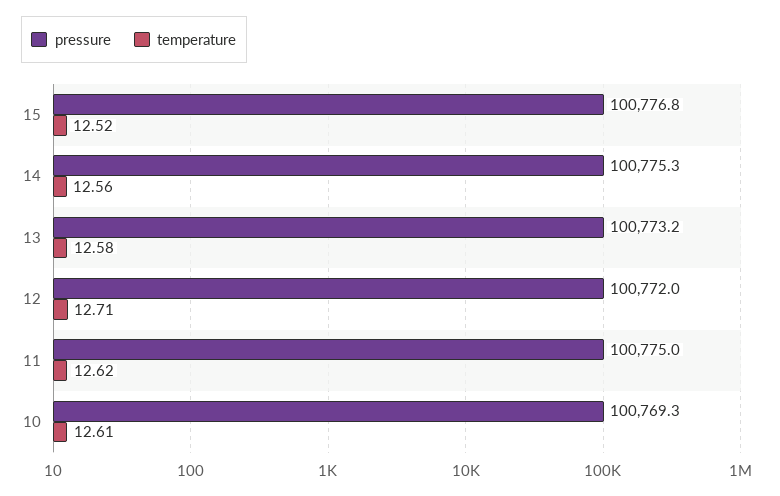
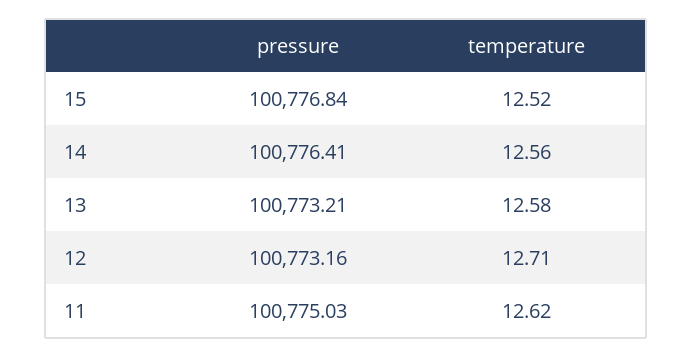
pressure, 14: 100775.3 -> 100776.41
pressure, 12: 100772 -> 100773.16
pressure, 10: 100769.3 -> none
temperature, 10: 12.61 -> none

